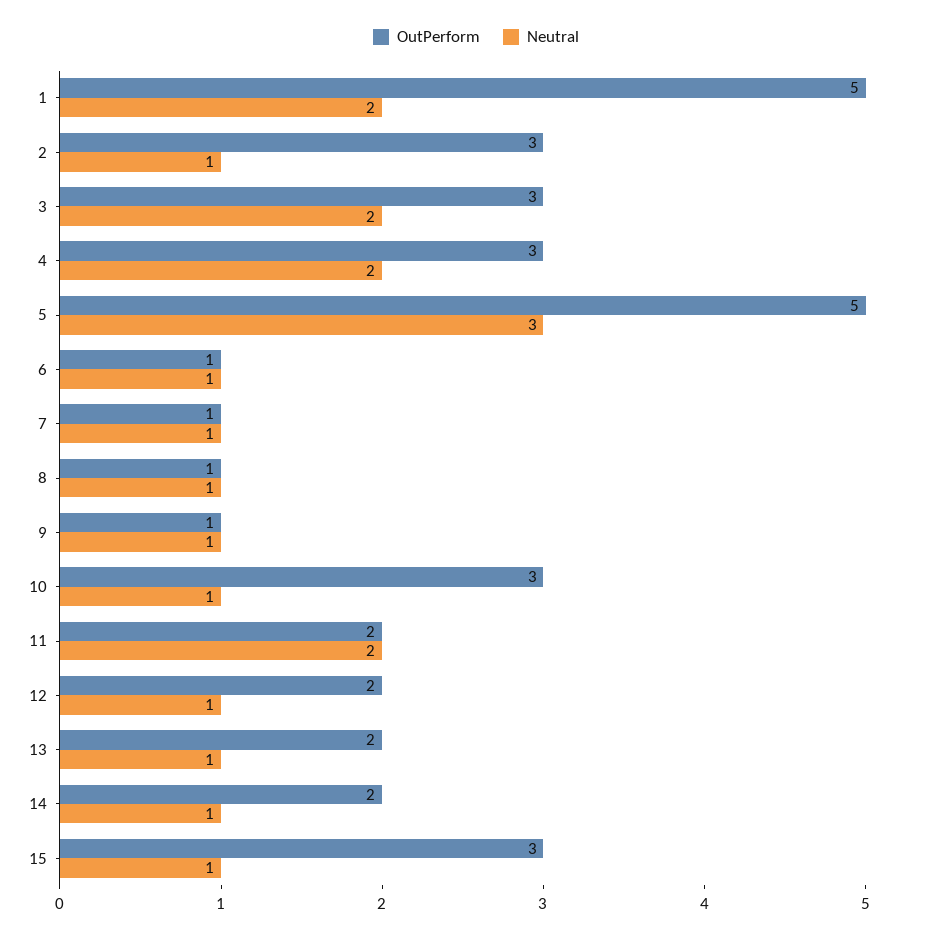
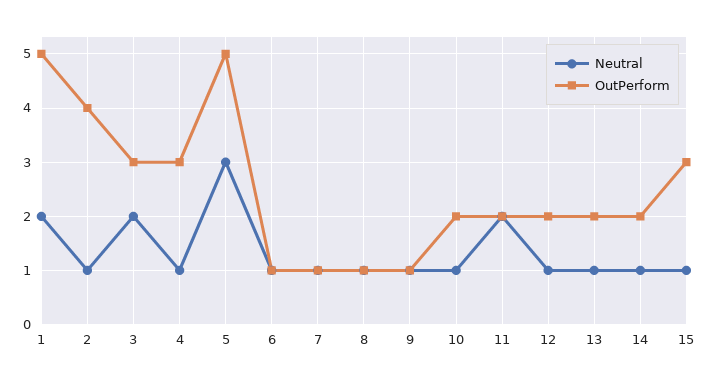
OutPerform, 2: 3 -> 4
Neutral, 4: 2 -> 1
OutPerform, 10: 3 -> 2

